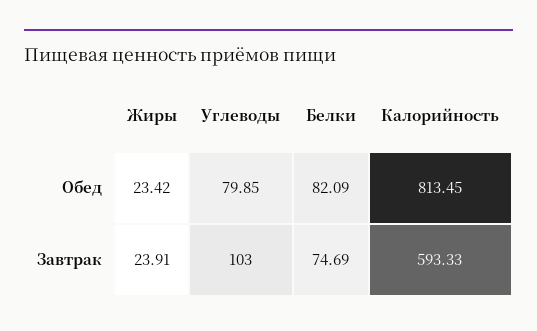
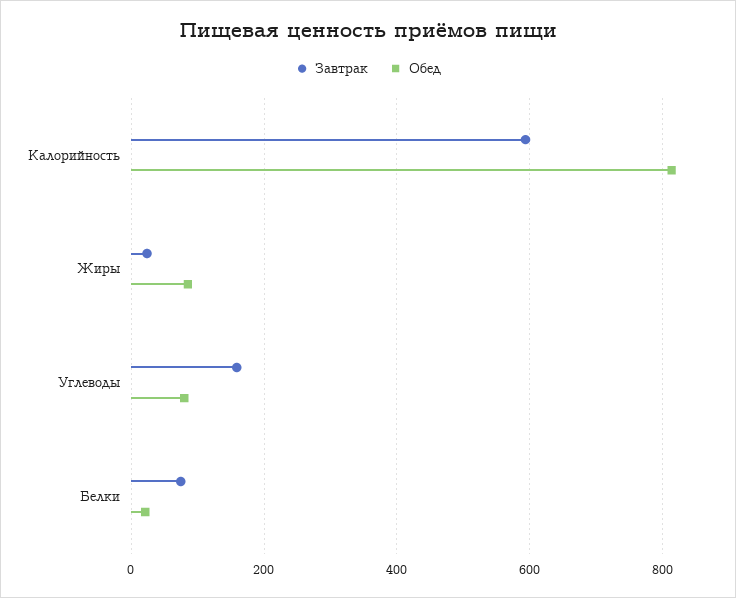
Обед, Жиры: 23.42 -> 80
Обед, Белки: 82.09 -> 20
Завтрак, Углеводы: 103 -> 160

